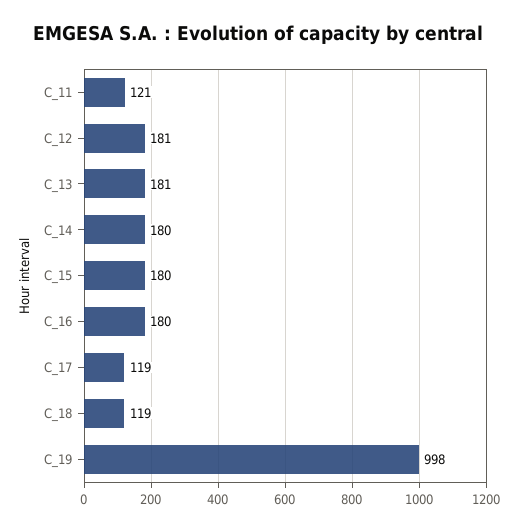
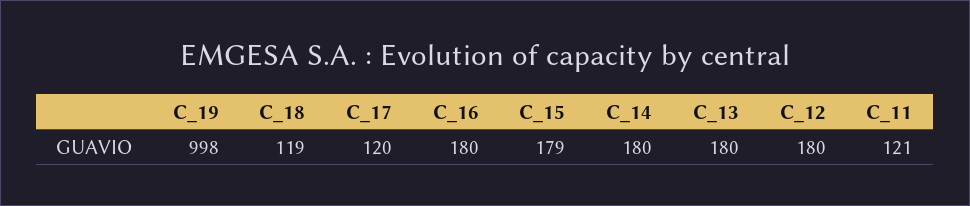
C_12: 181 -> 180
C_13: 181 -> 180
C_15: 180 -> 179
C_17: 119 -> 120

